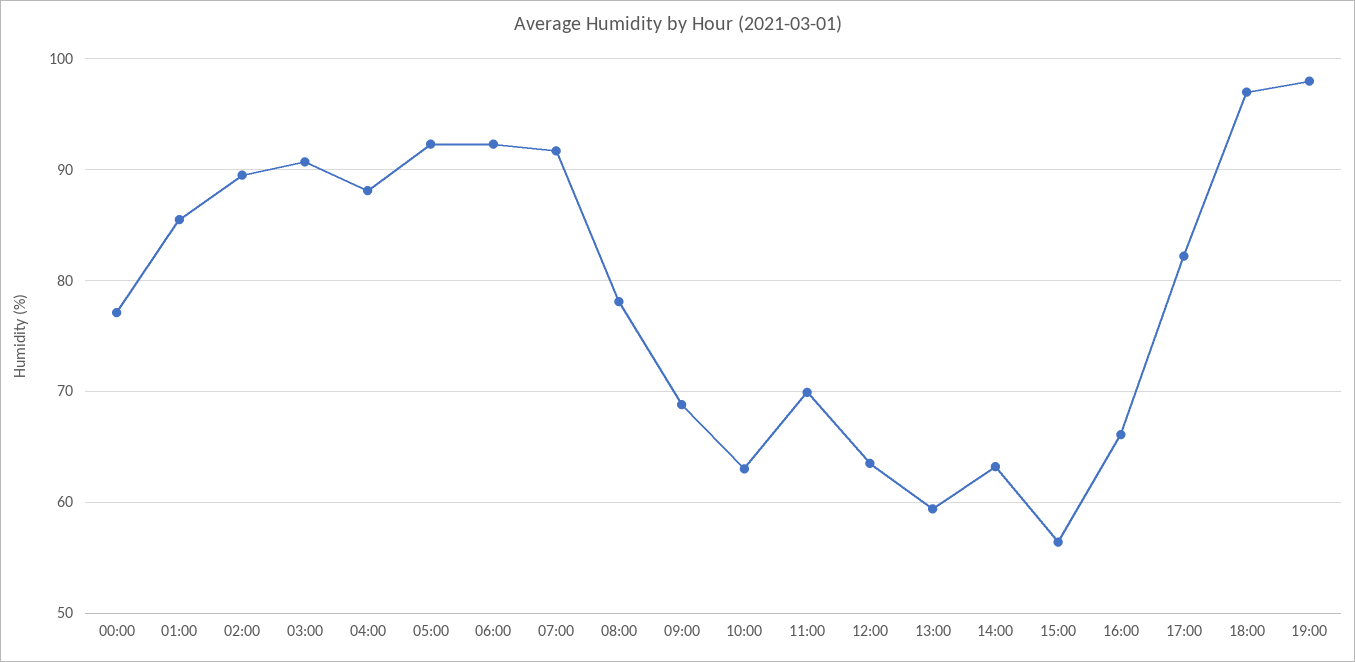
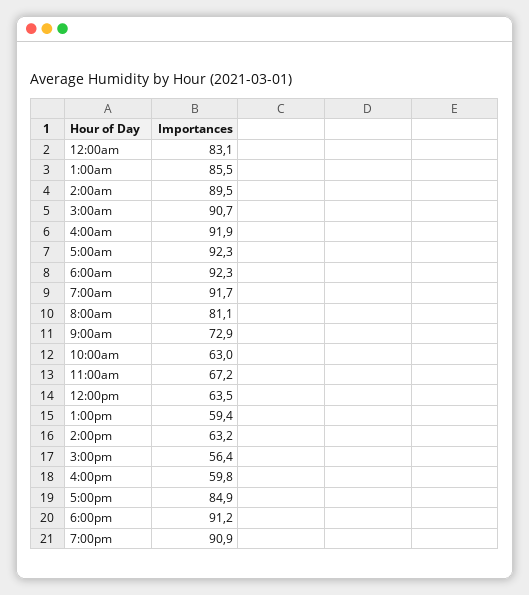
00:00: 77 -> 83.1
04:00: 88 -> 91.9
08:00: 78 -> 81.1
09:00: 69 -> 72.9
11:00: 70 -> 67.2
16:00: 66 -> 59.8
17:00: 82 -> 84.9
18:00: 97 -> 91.2
19:00: 98 -> 90.9

